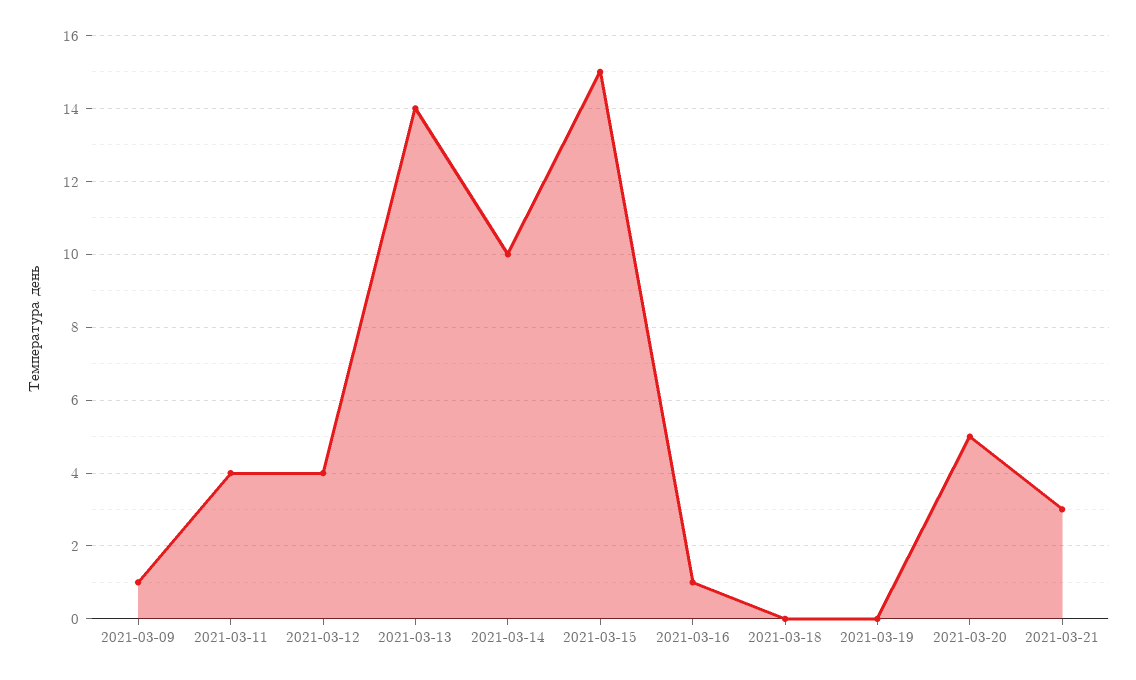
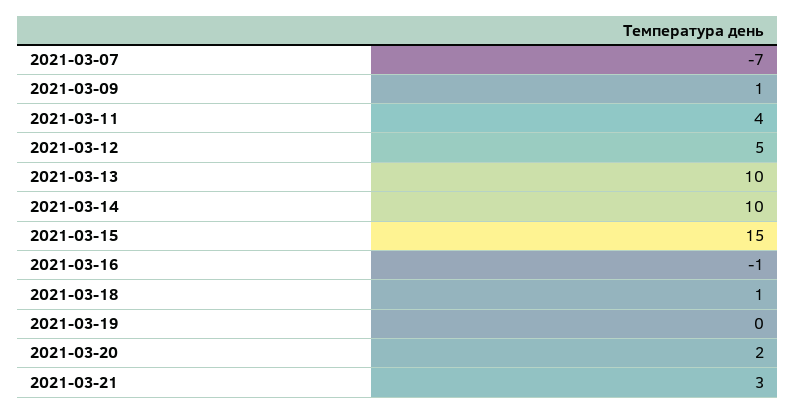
2021-03-12: 4 -> 5
2021-03-13: 14 -> 10
2021-03-16: 1 -> -1
2021-03-18: 0 -> 1
2021-03-20: 5 -> 2
2021-03-07: none -> -7

